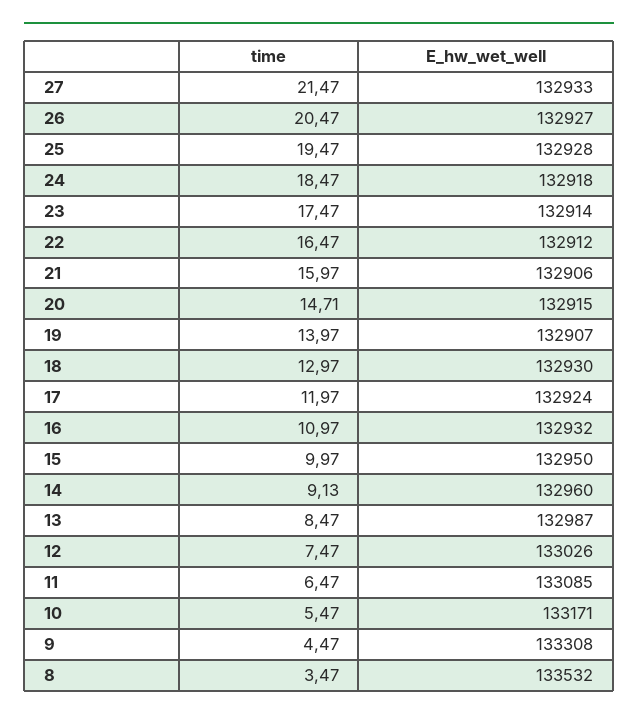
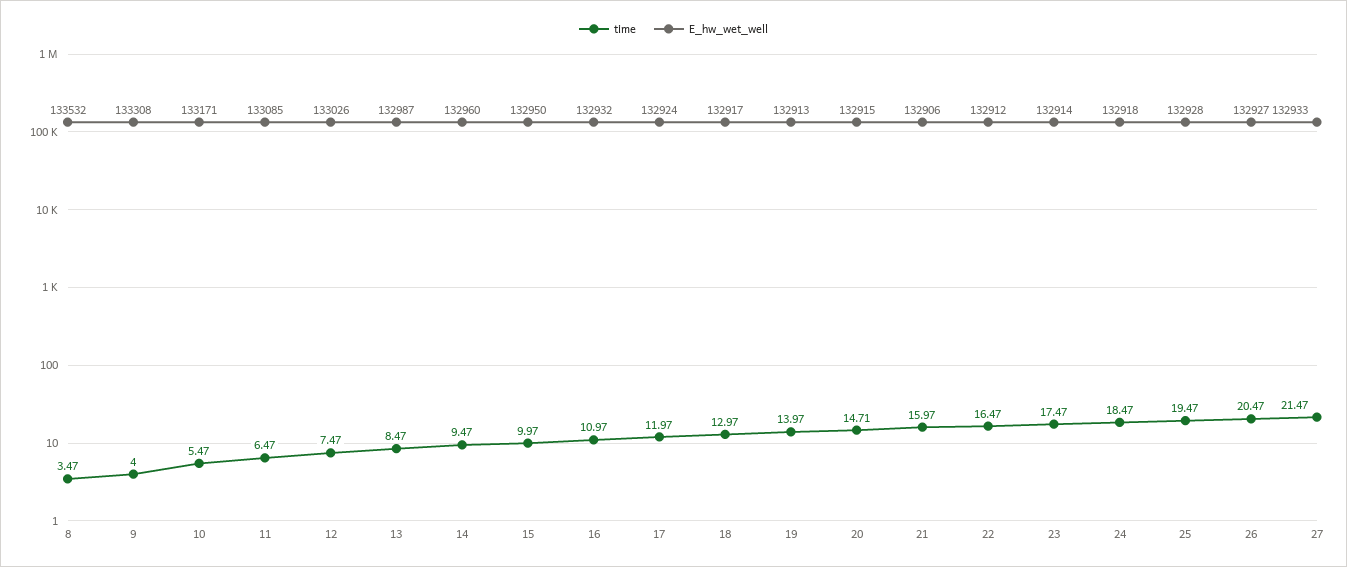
E_hw_wet_well, 19: 132907 -> 132913
E_hw_wet_well, 18: 132930 -> 132917
time, 14: 9.13 -> 9.47
time, 9: 4.47 -> 4

